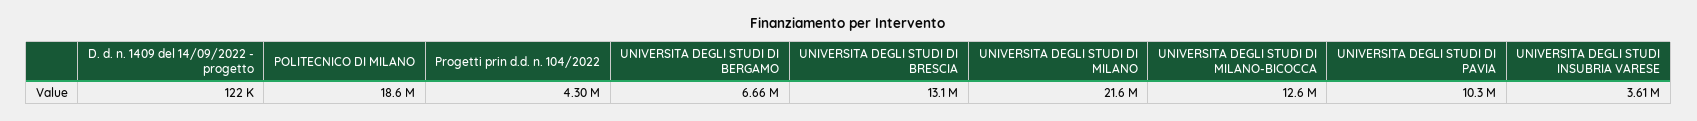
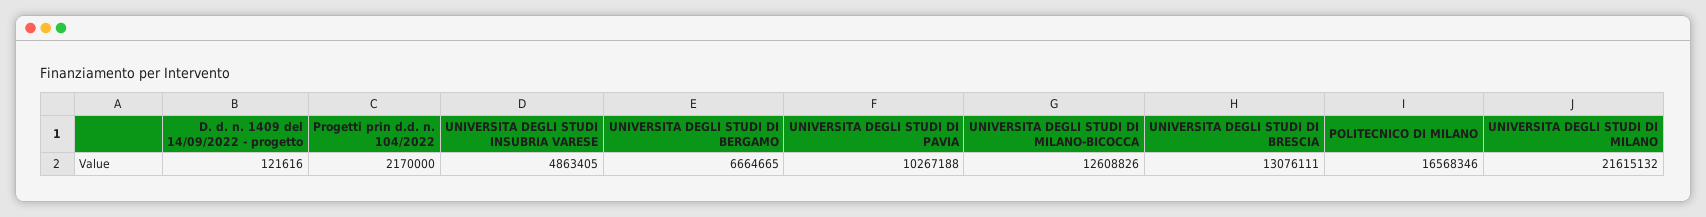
POLITECNICO DI MILANO: 18600000 -> 16568346
Progetti prin d.d. n. 104/2022: 4300000 -> 2170000
UNIVERSITA DEGLI STUDI INSUBRIA VARESE: 3610000 -> 4863405

